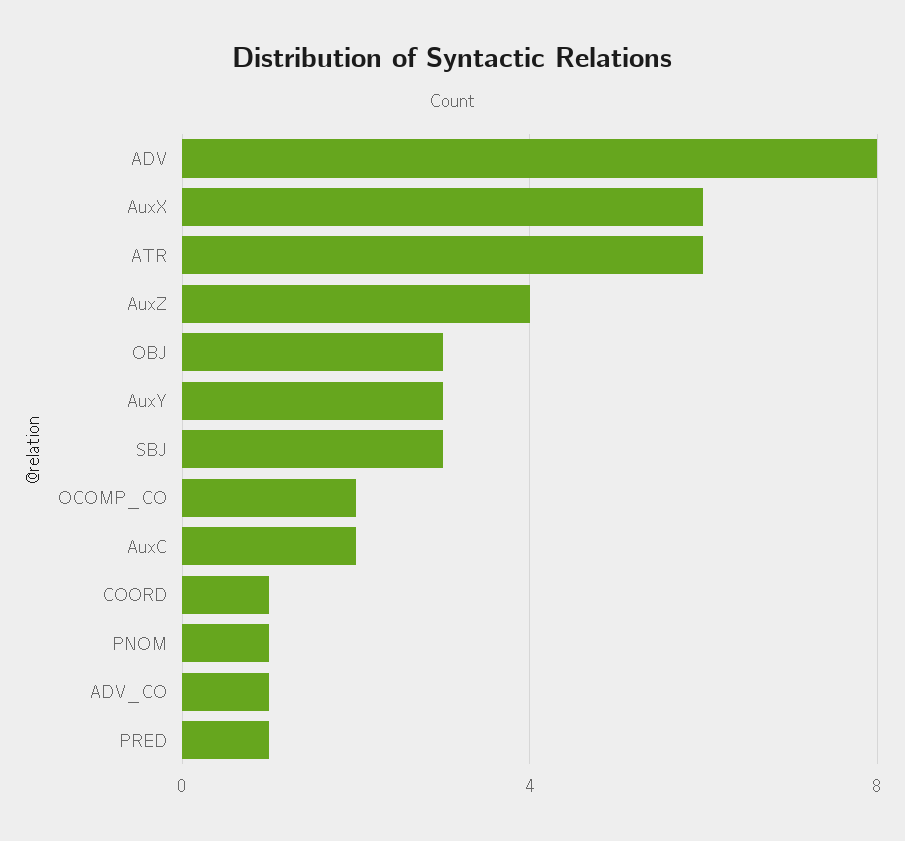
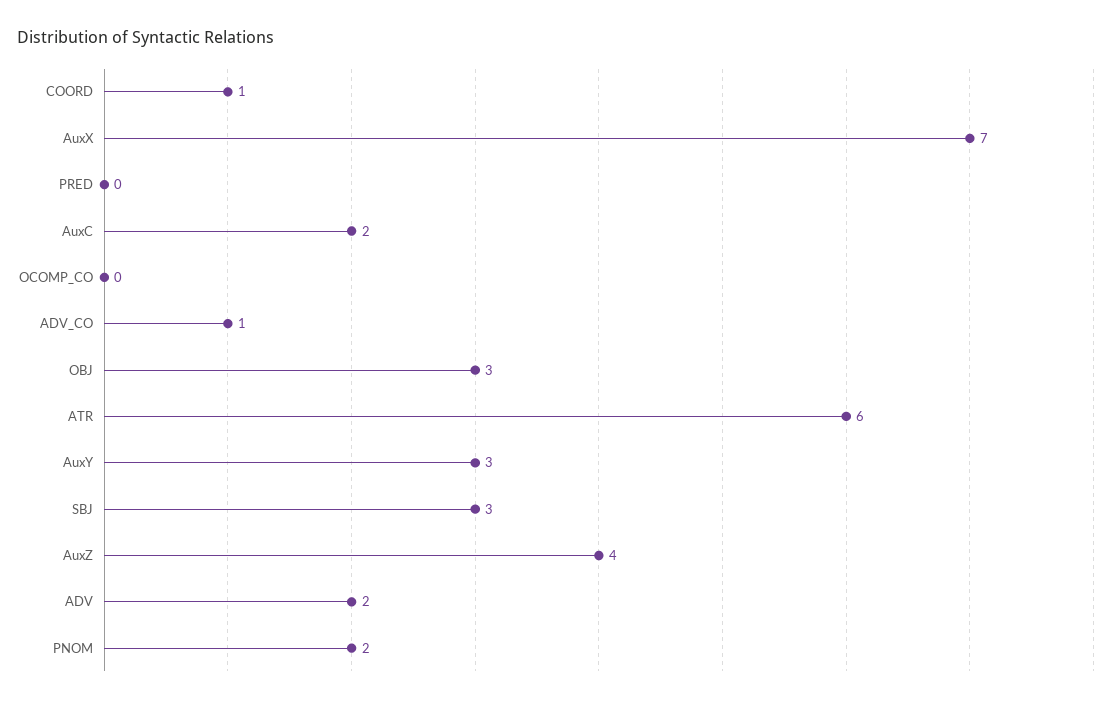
ADV: 8 -> 2
AuxX: 6 -> 7
OCOMP_CO: 2 -> 0
PNOM: 1 -> 2
PRED: 1 -> 0

